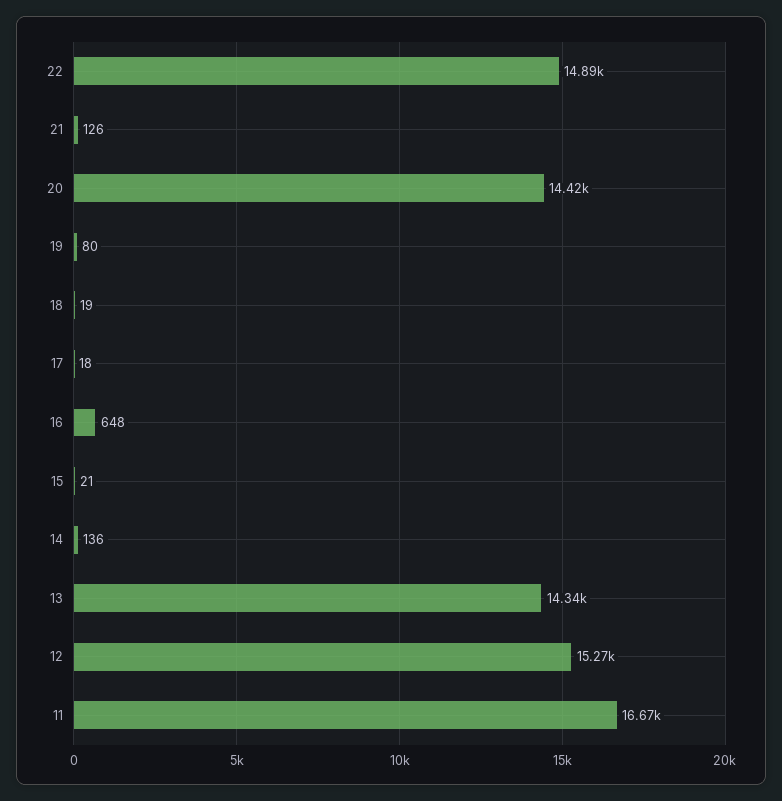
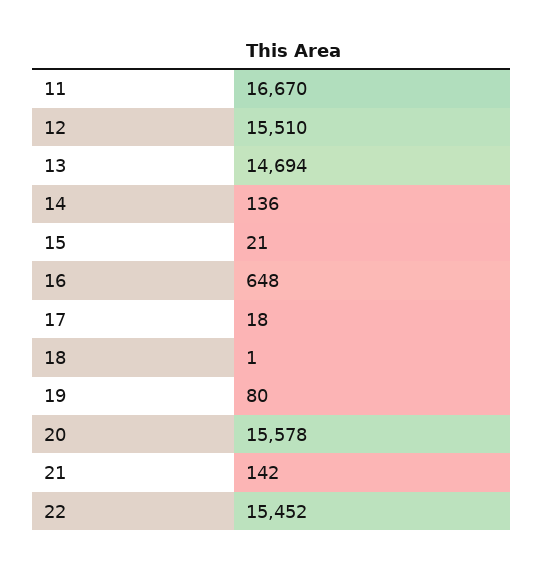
22: 14890 -> 15452
21: 126 -> 142
20: 14420 -> 15578
18: 19 -> 1
13: 14340 -> 14694
12: 15270 -> 15510

